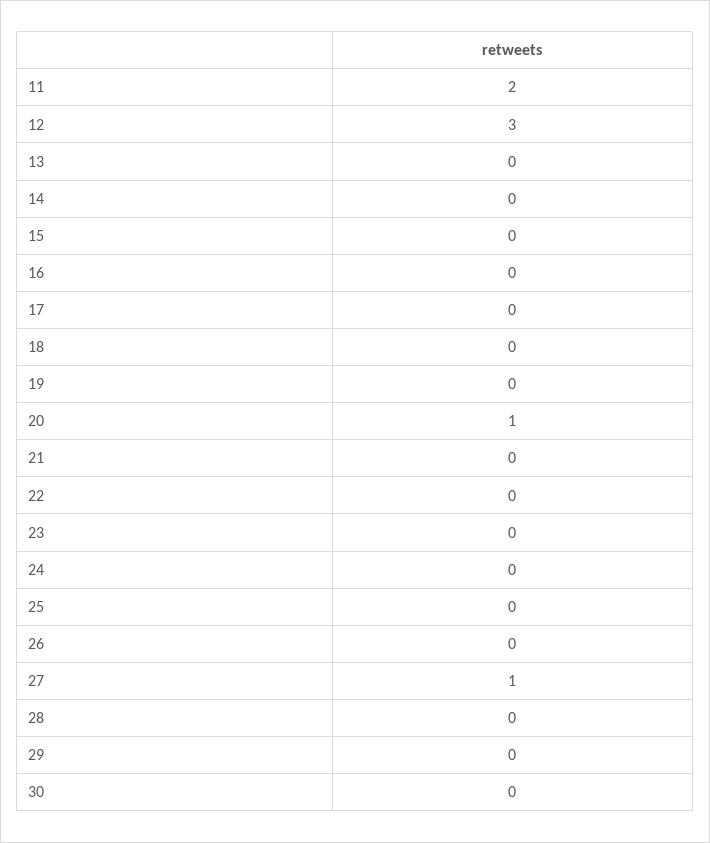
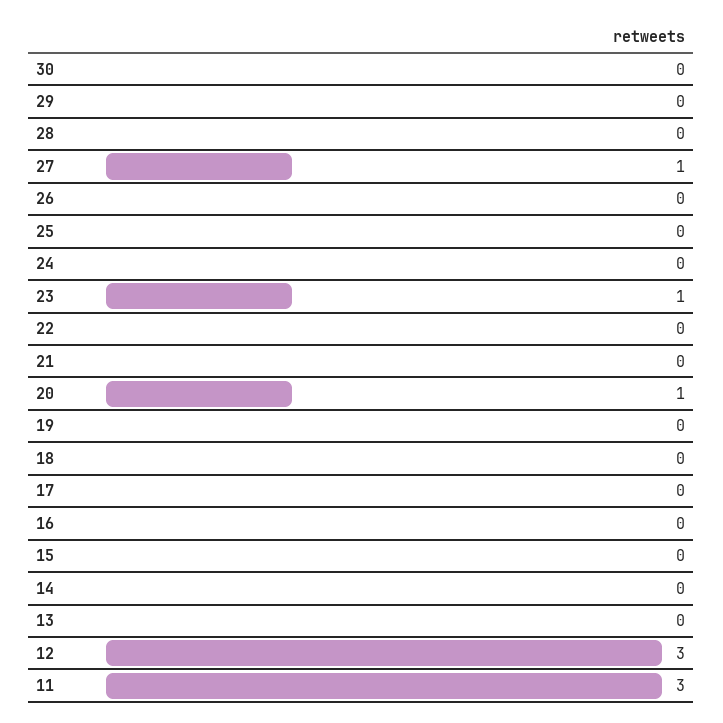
11: 2 -> 3
23: 0 -> 1

